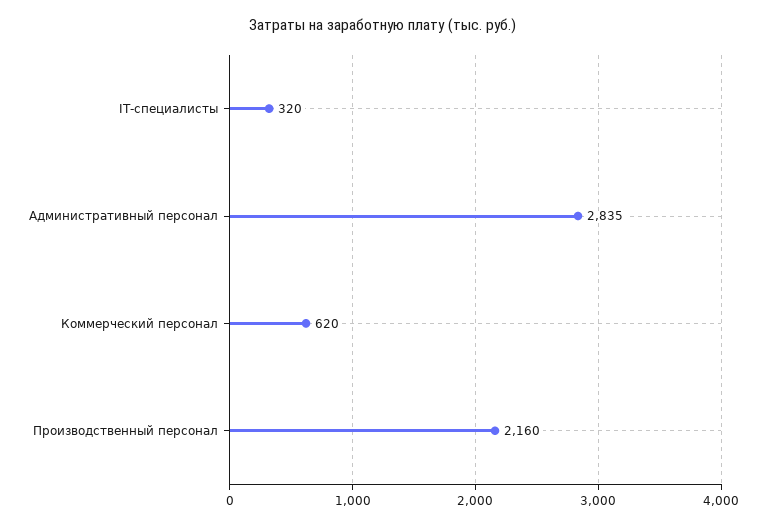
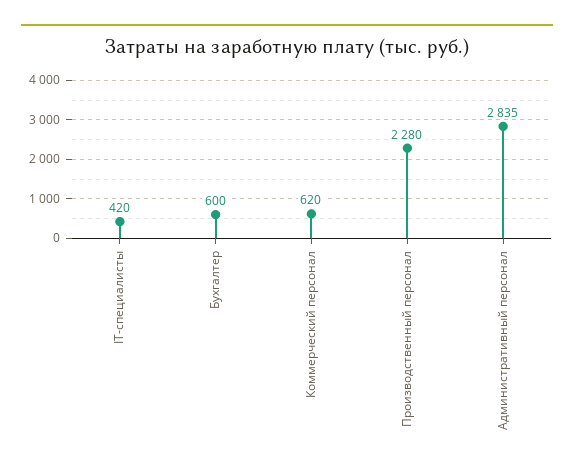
IT-специалисты: 320 -> 420
Производственный персонал: 2160 -> 2280
Бухгалтер: none -> 600

